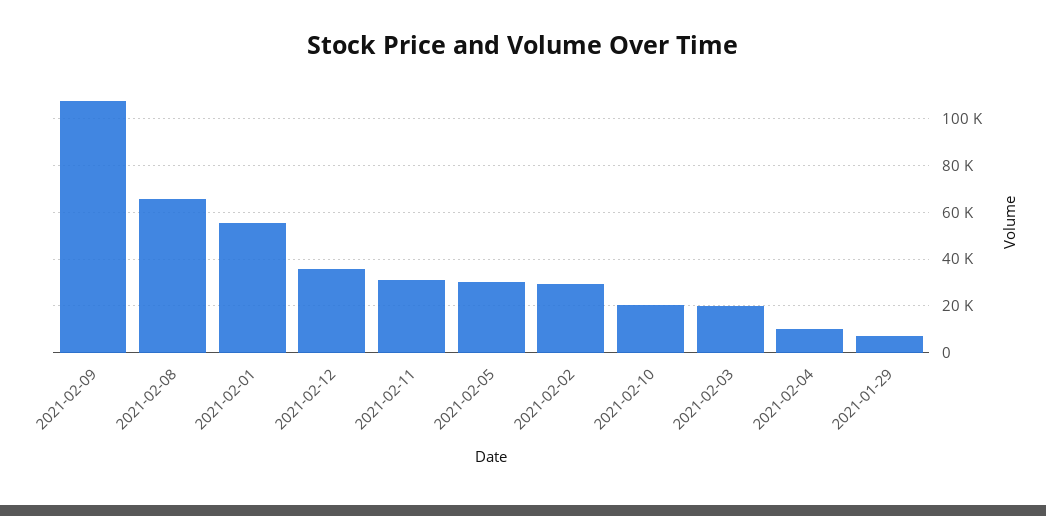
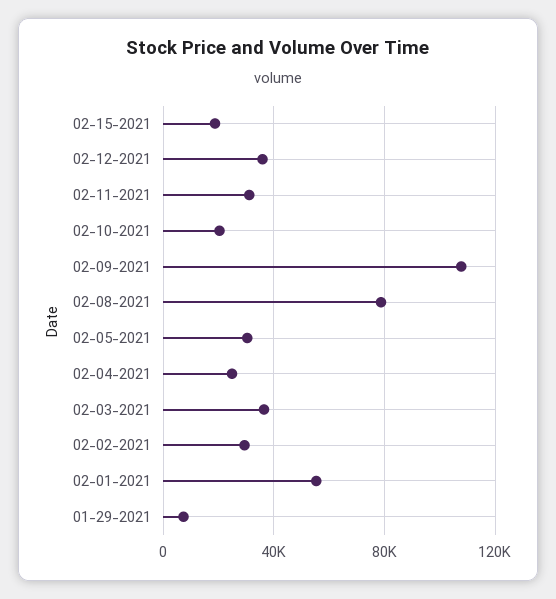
2021-02-08: 65000 -> 80000
2021-02-03: 20000 -> 35000
2021-02-04: 10000 -> 25000
02-15-2021: none -> 20000

